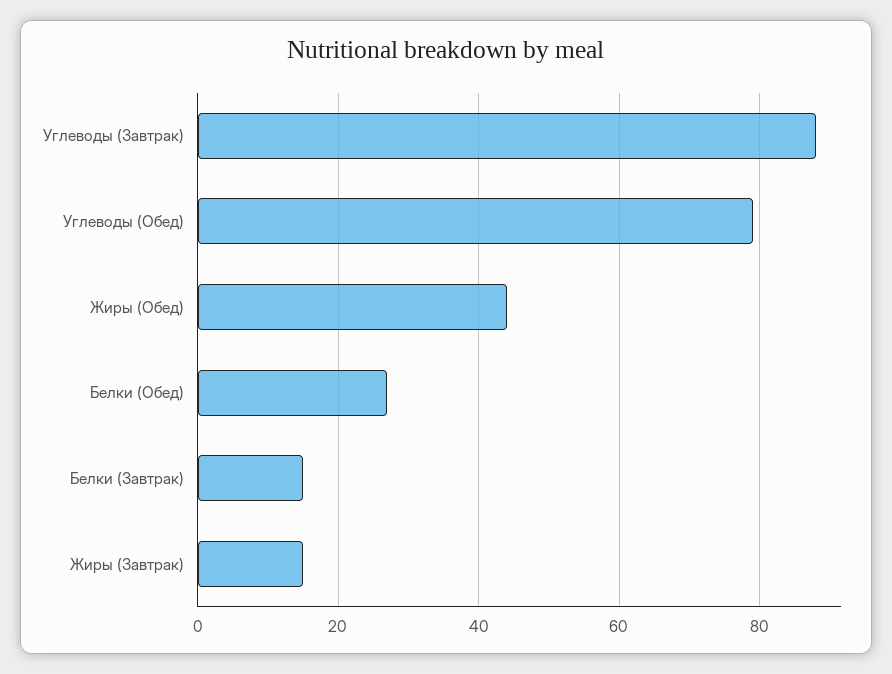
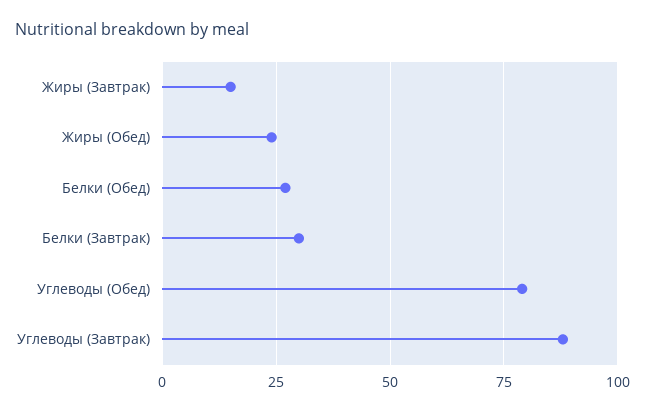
Жиры (Обед): 45 -> 25
Белки (Завтрак): 15 -> 30

